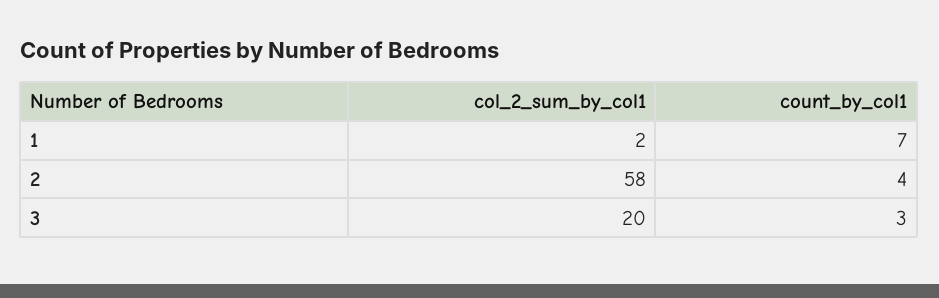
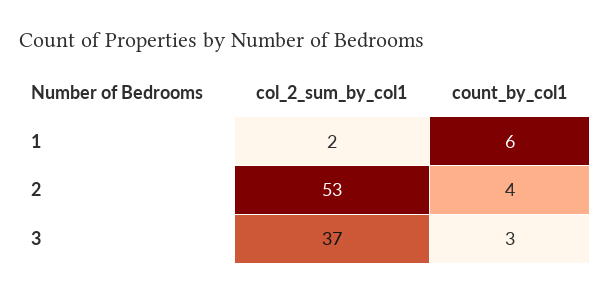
count_by_col1, 1: 7 -> 6
col_2_sum_by_col1, 2: 58 -> 53
col_2_sum_by_col1, 3: 20 -> 37

